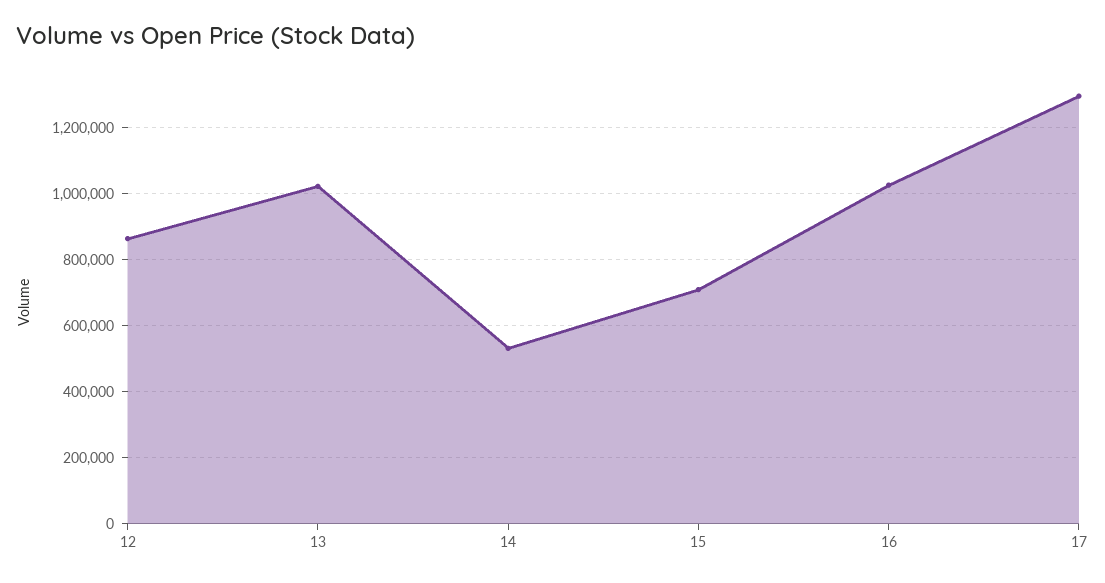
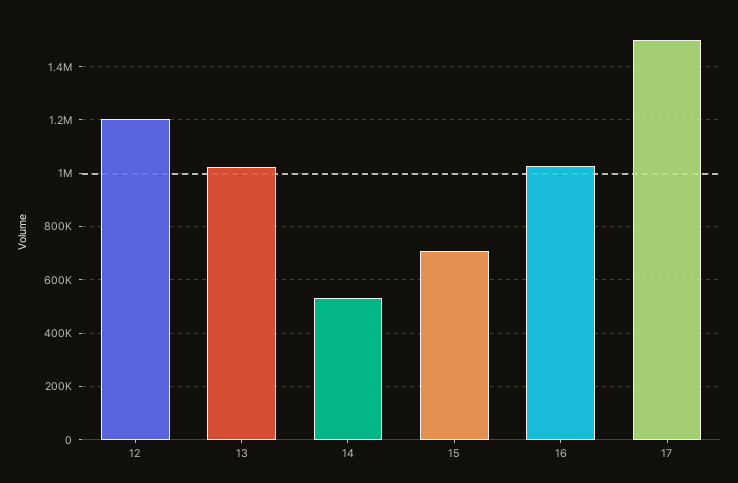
12: 860000 -> 1200000
17: 1300000 -> 1500000

